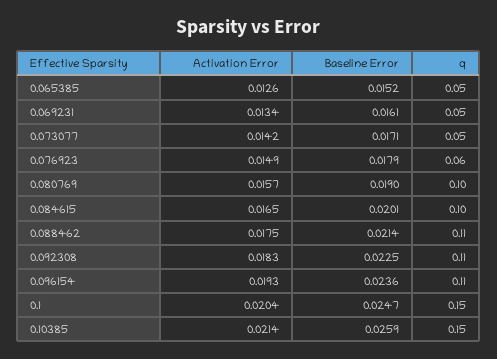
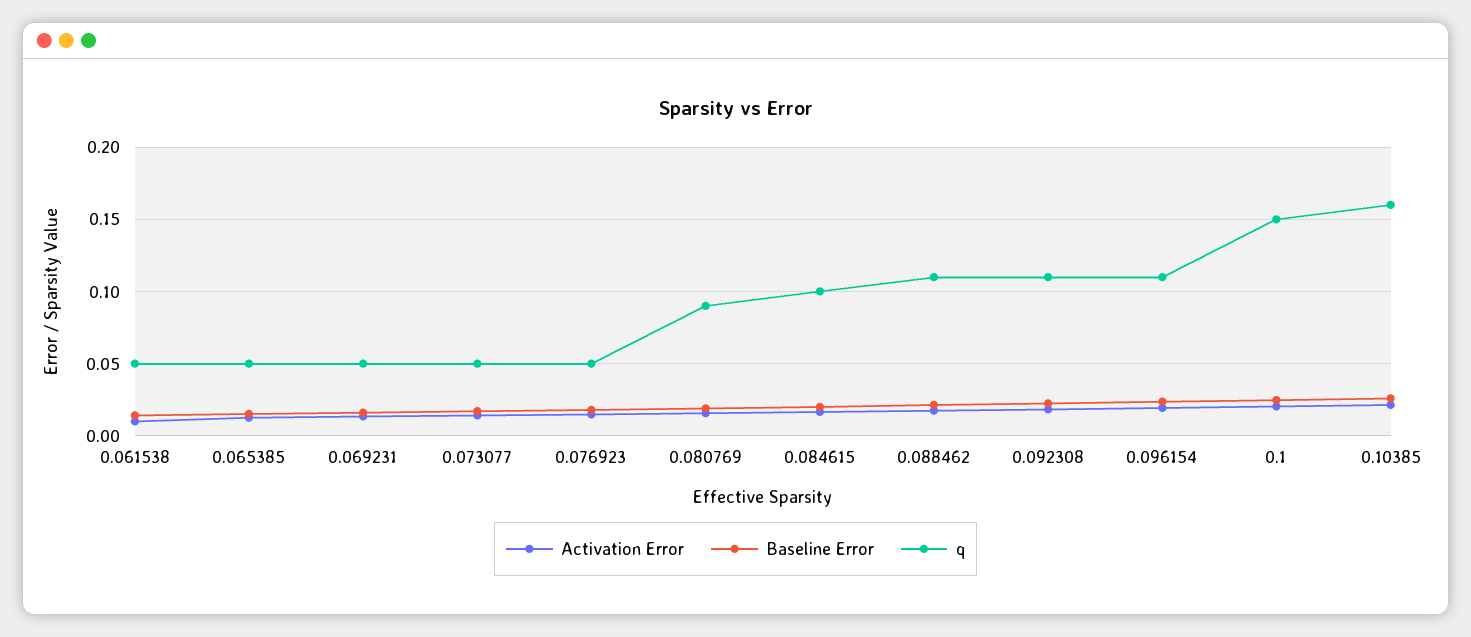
q, 0.076923: 0.06 -> 0.05
q, 0.080769: 0.1 -> 0.09
q, 0.10385: 0.15 -> 0.16
Activation Error, 0.061538: none -> 0.01
Baseline Error, 0.061538: none -> 0.015
q, 0.061538: none -> 0.05

